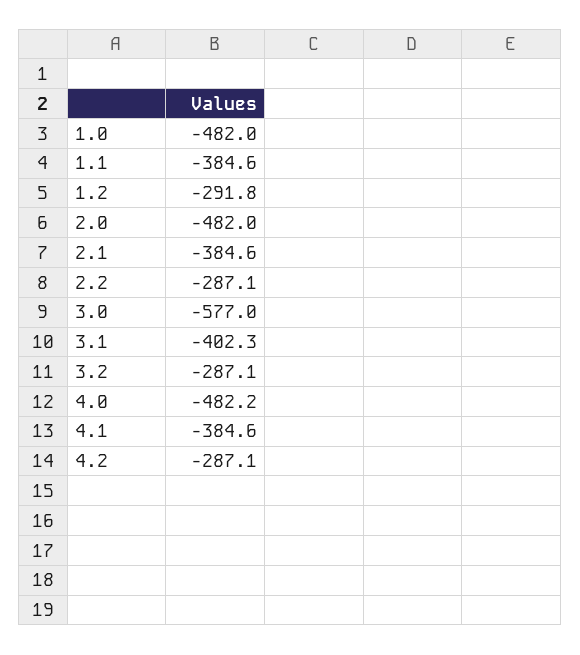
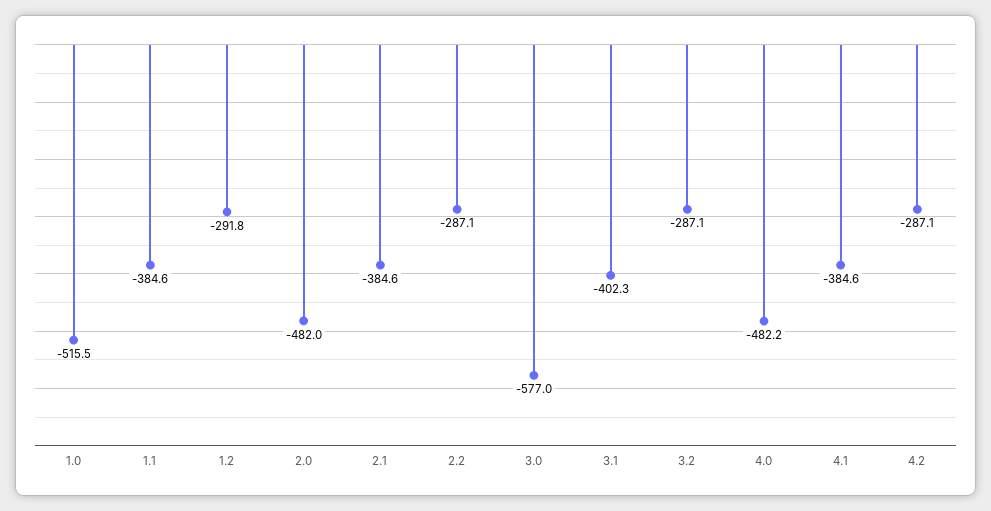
1.0: -482 -> -515.5

